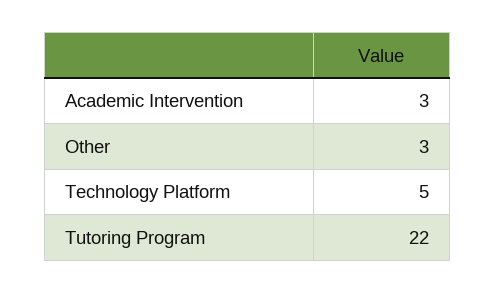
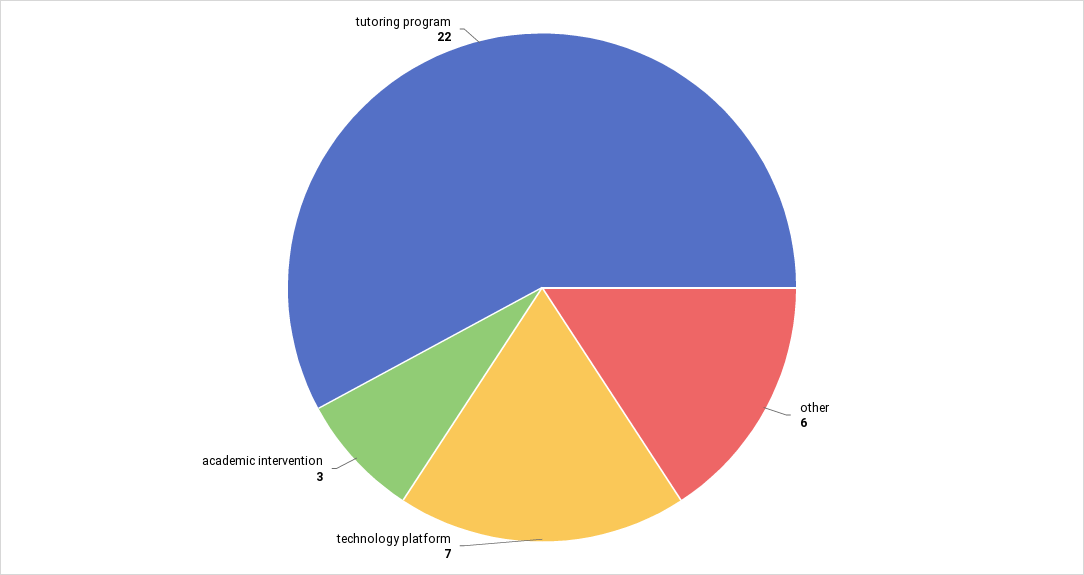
Other: 3 -> 6
Technology Platform: 5 -> 7

